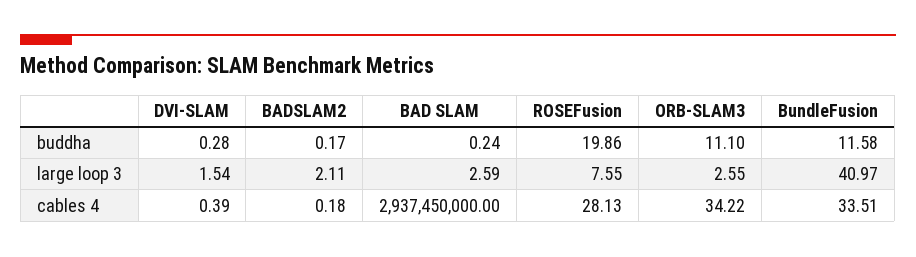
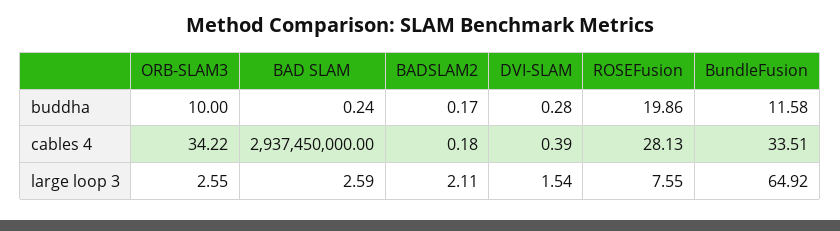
ORB-SLAM3, buddha: 11.1 -> 10
BundleFusion, large loop 3: 40.97 -> 64.92

